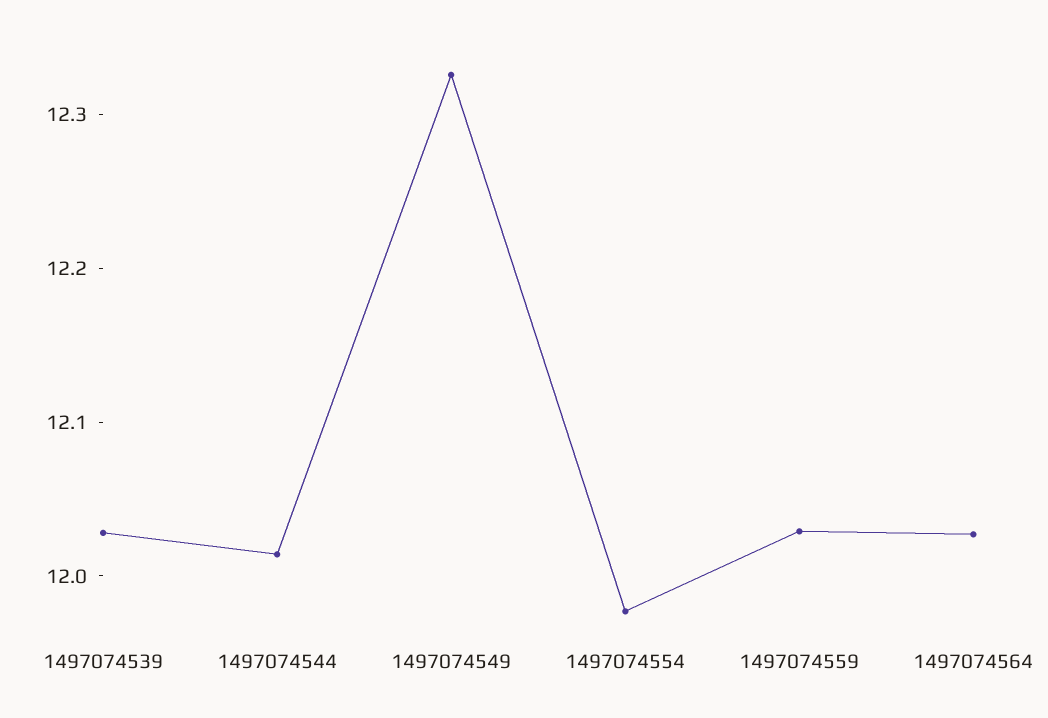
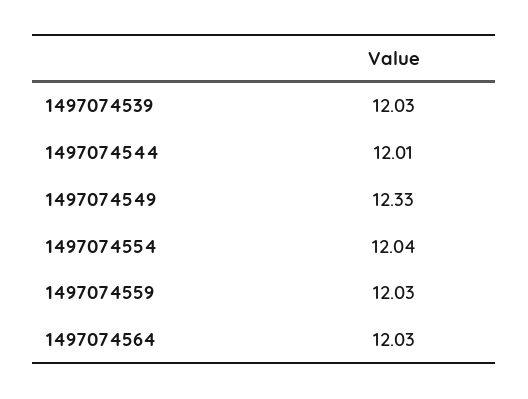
1497074554: 11.98 -> 12.04

